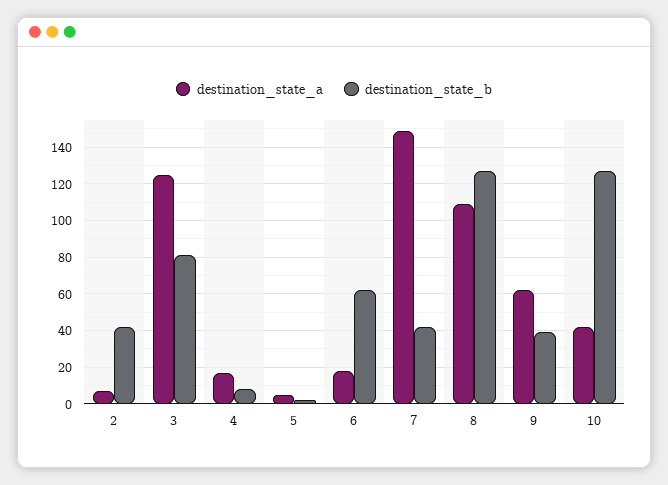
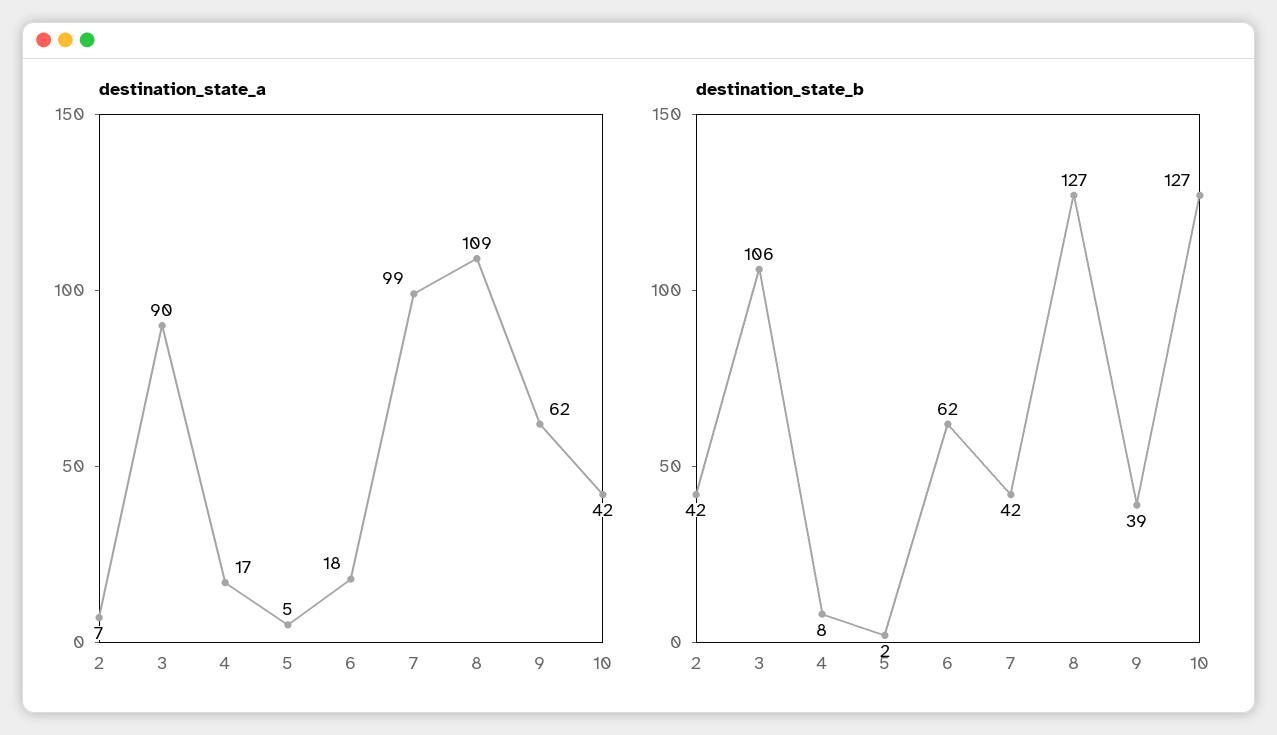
destination_state_a, 3: 125 -> 90
destination_state_b, 3: 80 -> 106
destination_state_a, 7: 150 -> 99

